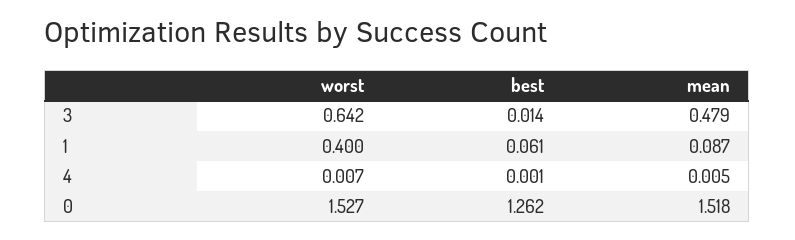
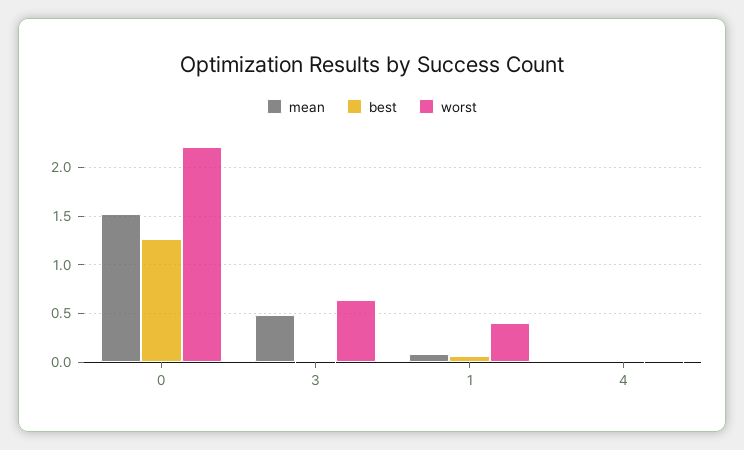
worst, 0: 1.527 -> 2.2

